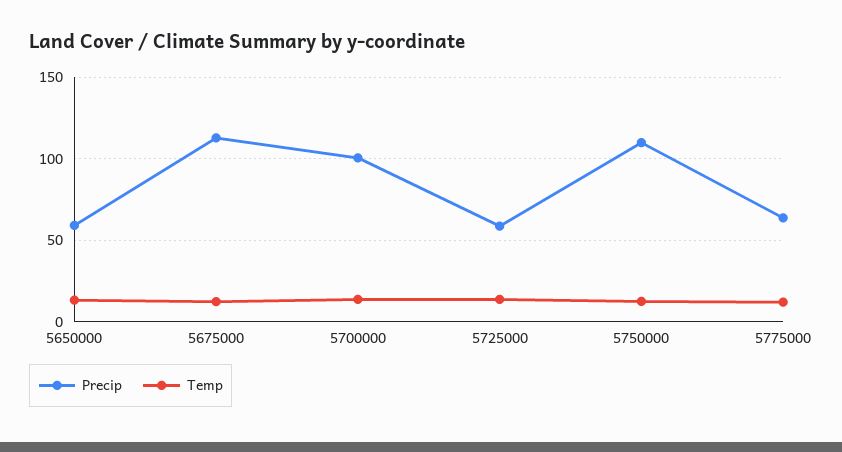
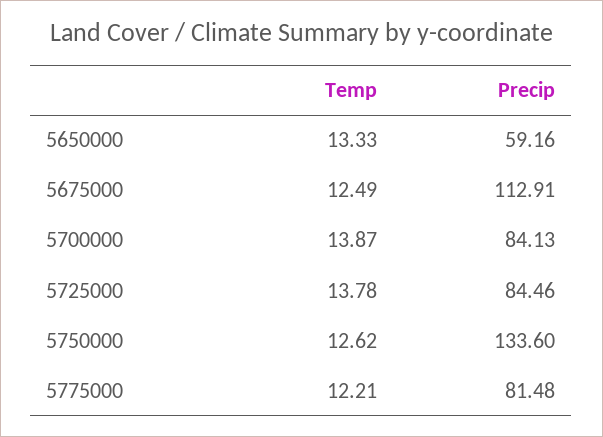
Precip, 5700000: 100 -> 84.13
Precip, 5725000: 60 -> 84.46
Precip, 5750000: 110 -> 133.6
Precip, 5775000: 65 -> 81.48

